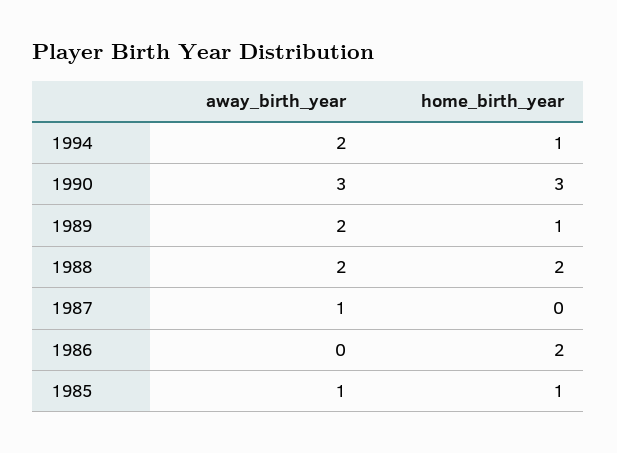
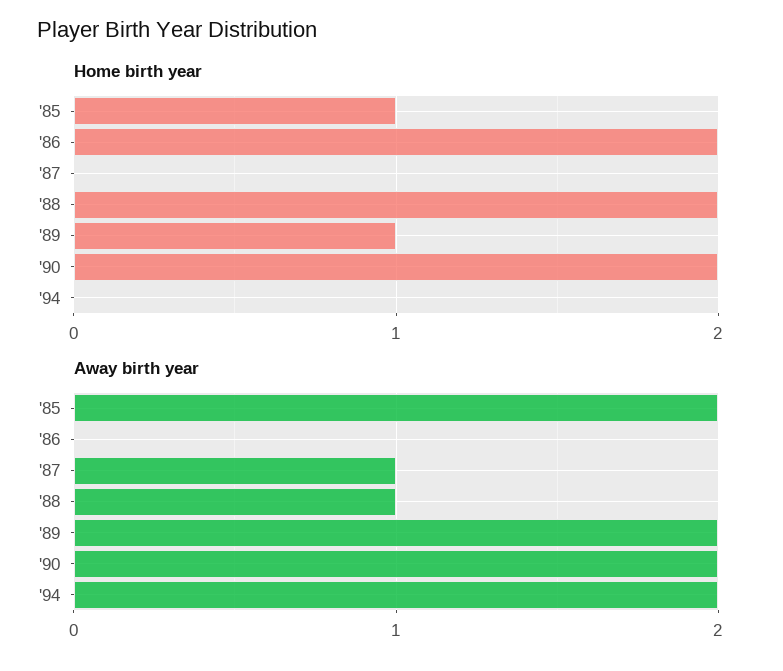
home_birth_year, 1994: 1 -> 0
away_birth_year, 1990: 3 -> 2
home_birth_year, 1990: 3 -> 2
away_birth_year, 1988: 2 -> 1
away_birth_year, 1985: 1 -> 2

